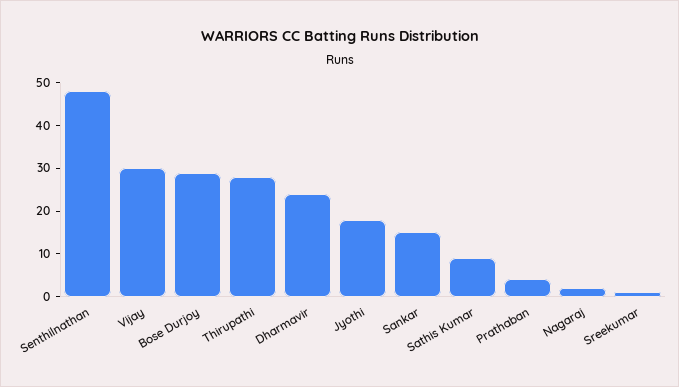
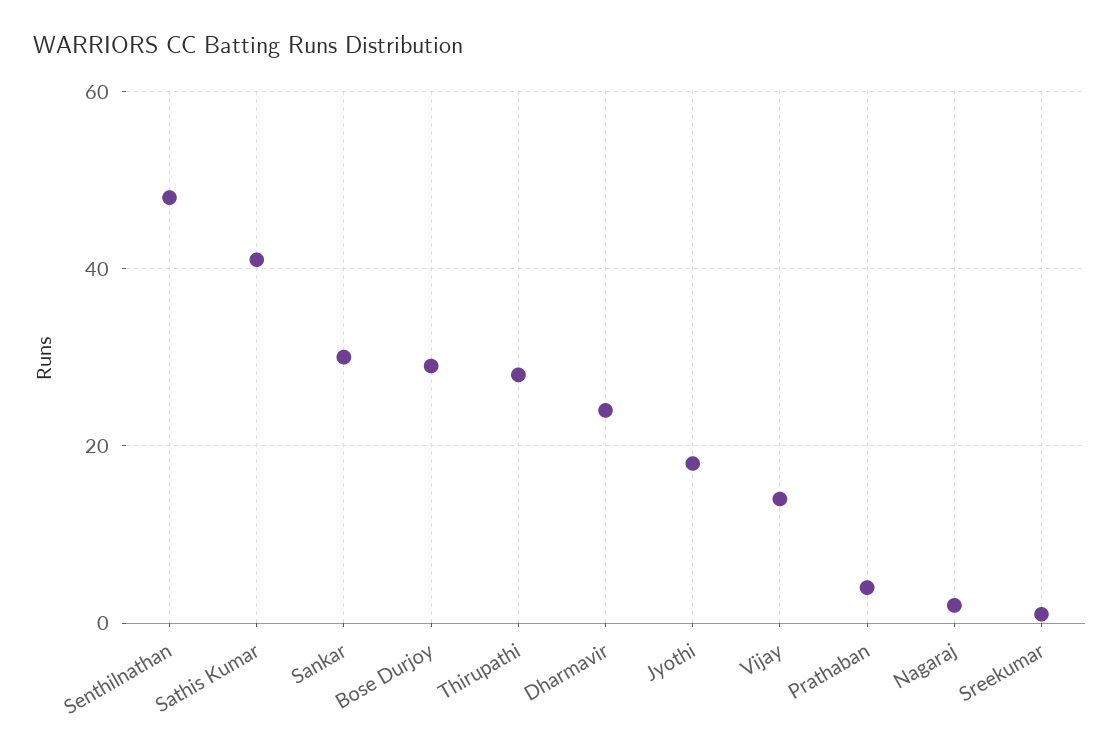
Vijay: 30 -> 15
Sankar: 15 -> 30
Sathis Kumar: 10 -> 40

